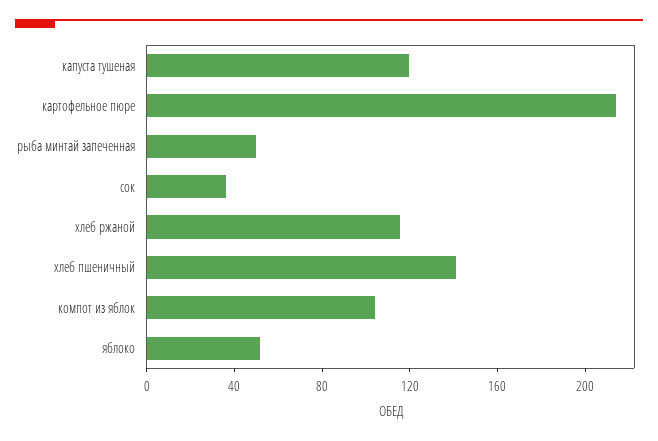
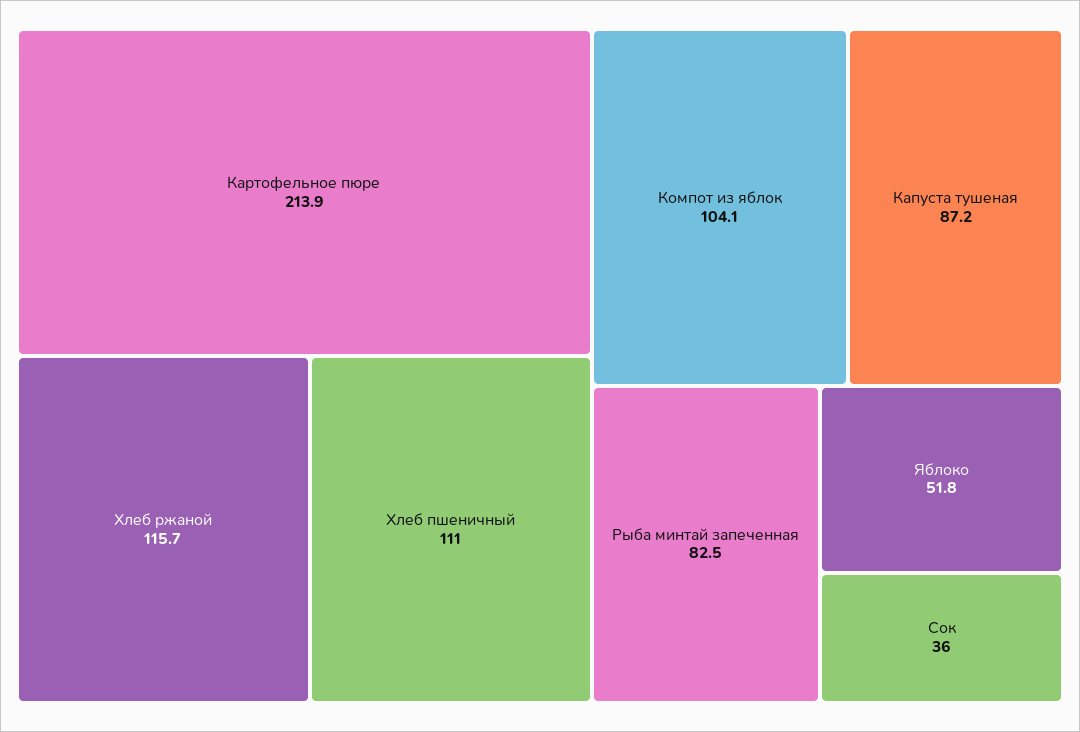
капуста тушеная: 120 -> 87.2
рыба минтай запеченная: 50 -> 82.5
хлеб пшеничный: 140 -> 111

